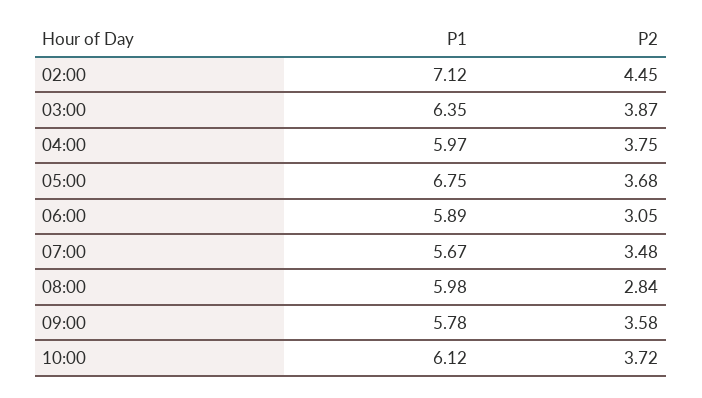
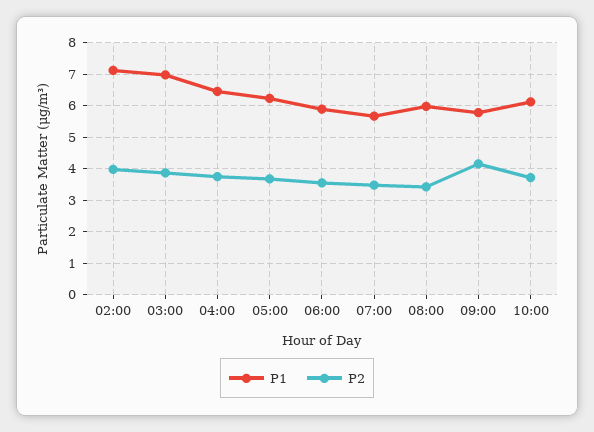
P2, 02:00: 4.45 -> 4
P1, 03:00: 6.35 -> 7
P1, 04:00: 5.97 -> 6.4
P1, 05:00: 6.75 -> 6.2
P2, 06:00: 3.05 -> 3.6
P2, 08:00: 2.84 -> 3.4
P2, 09:00: 3.58 -> 4.2

